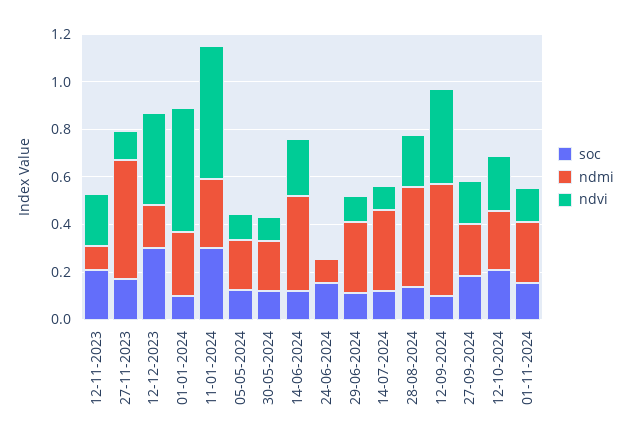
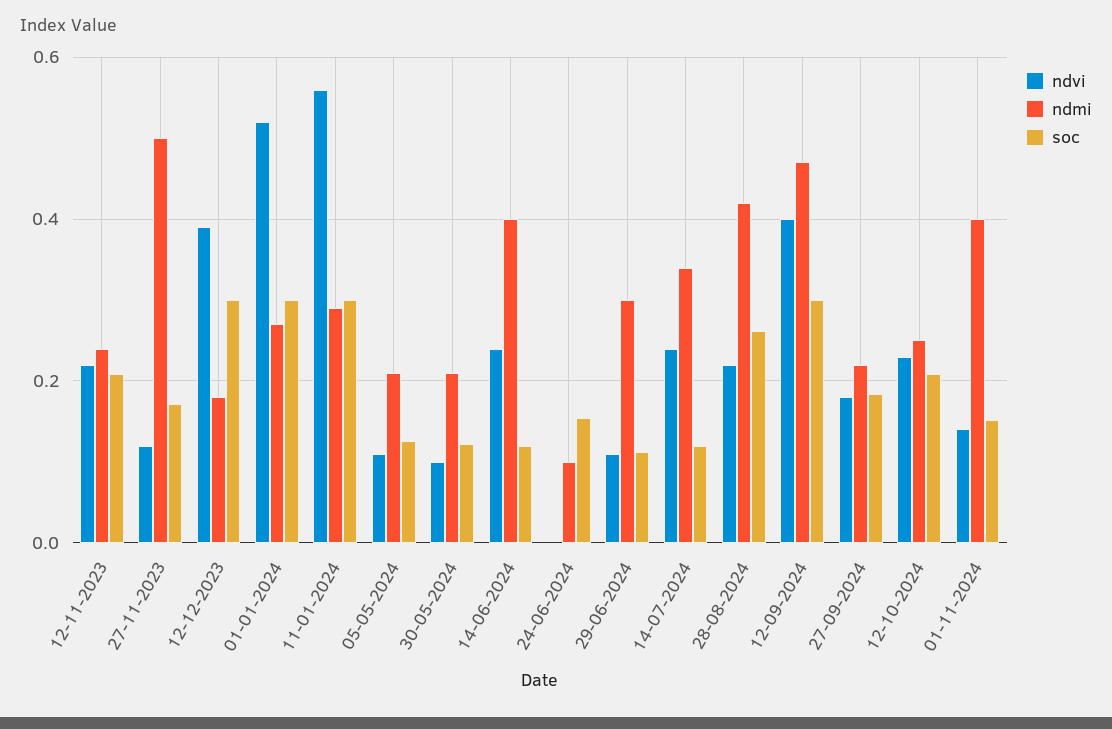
ndmi, 12-11-2023: 0.1 -> 0.24
soc, 01-01-2024: 0.1 -> 0.3
ndvi, 14-07-2024: 0.1 -> 0.24
soc, 28-08-2024: 0.15 -> 0.26
soc, 12-09-2024: 0.1 -> 0.3
ndmi, 01-11-2024: 0.25 -> 0.4

